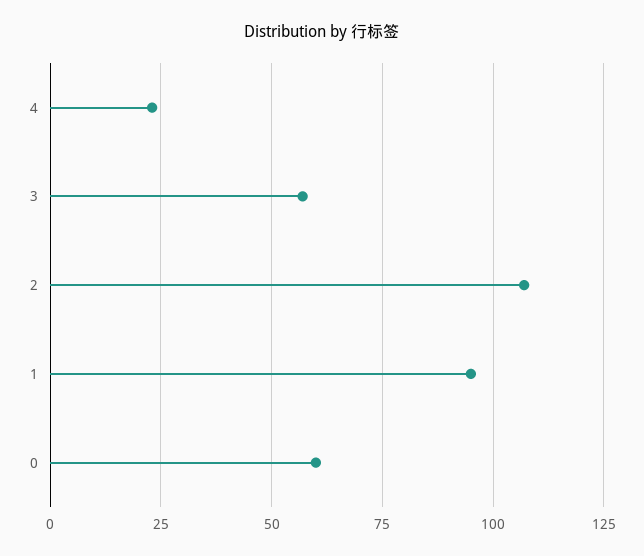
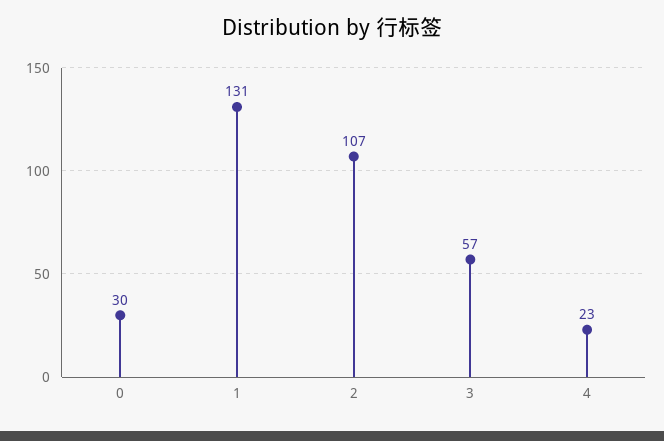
1: 95 -> 131
0: 60 -> 30

